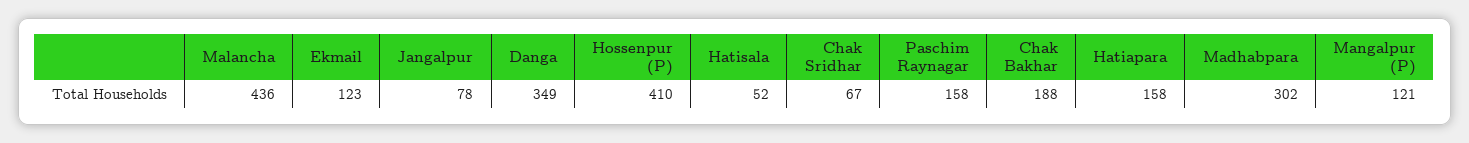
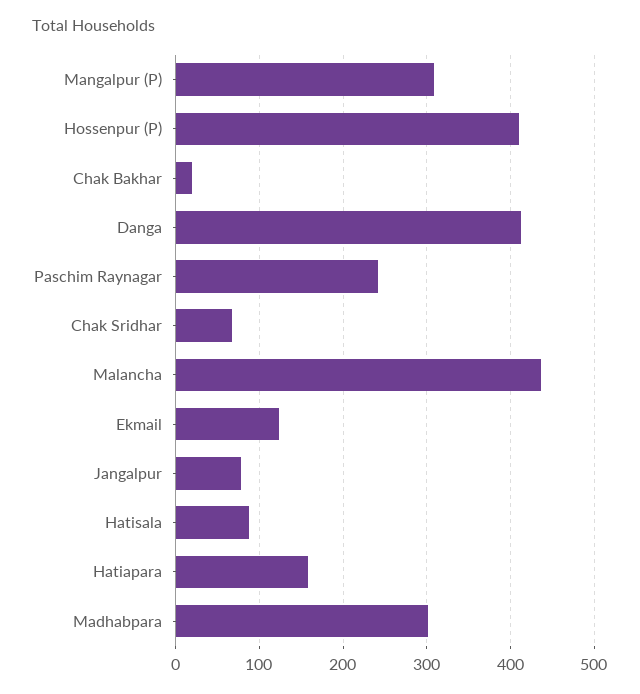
Danga: 349 -> 410
Hatisala: 52 -> 90
Paschim Raynagar: 158 -> 240
Chak Bakhar: 188 -> 20
Mangalpur (P): 121 -> 310

